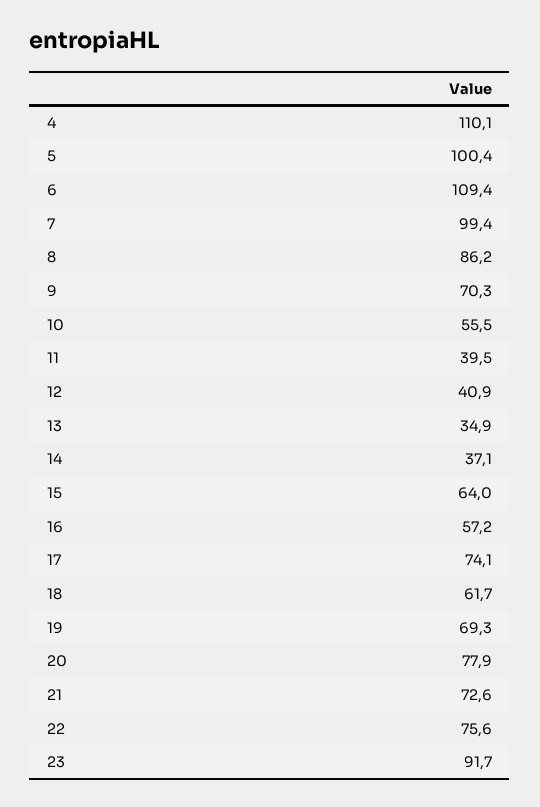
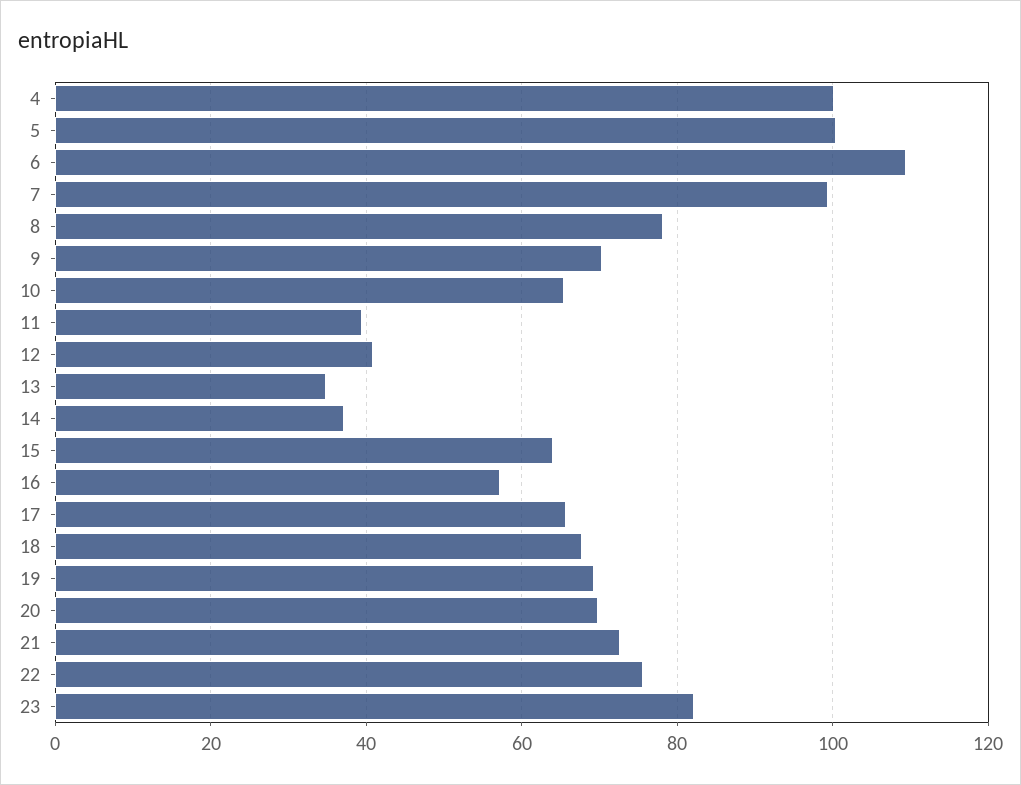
4: 110.1 -> 100
8: 86.2 -> 78
10: 55.5 -> 66
17: 74.1 -> 66
18: 61.7 -> 68
20: 77.9 -> 70
23: 91.7 -> 82

